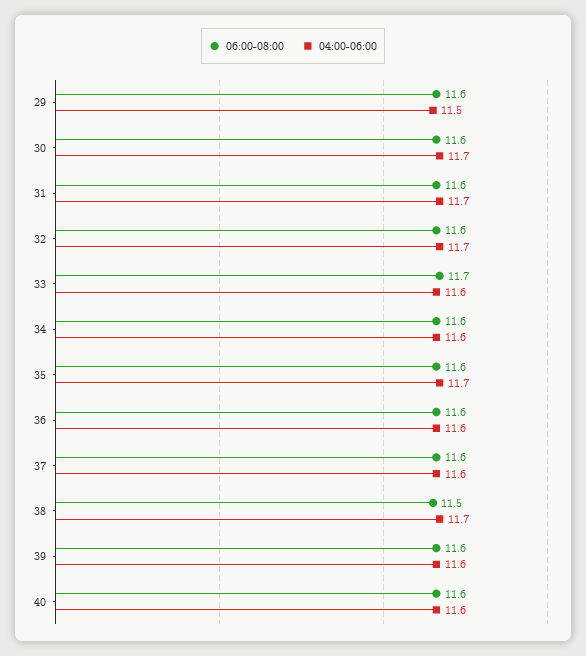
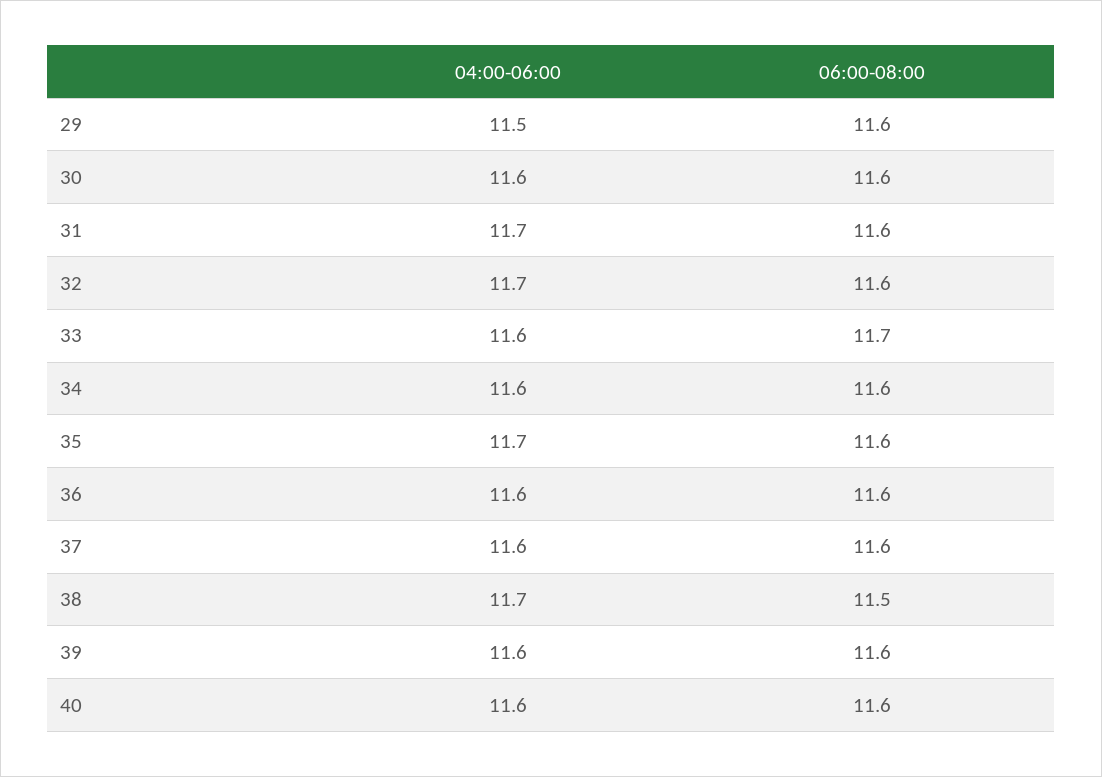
04:00-06:00, 30: 11.7 -> 11.6

